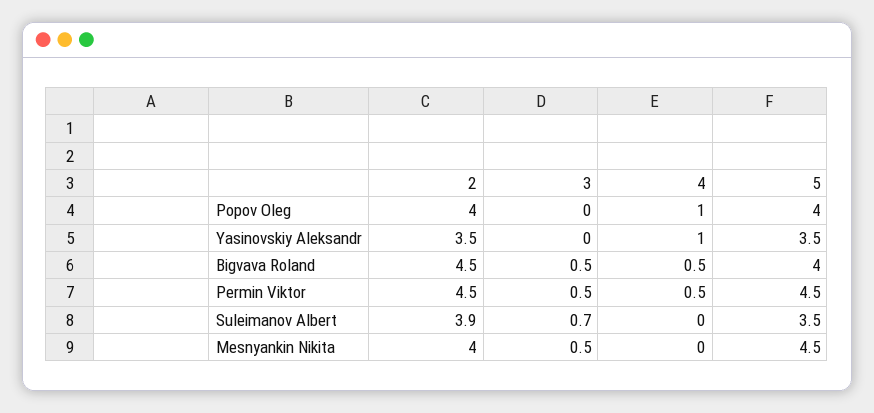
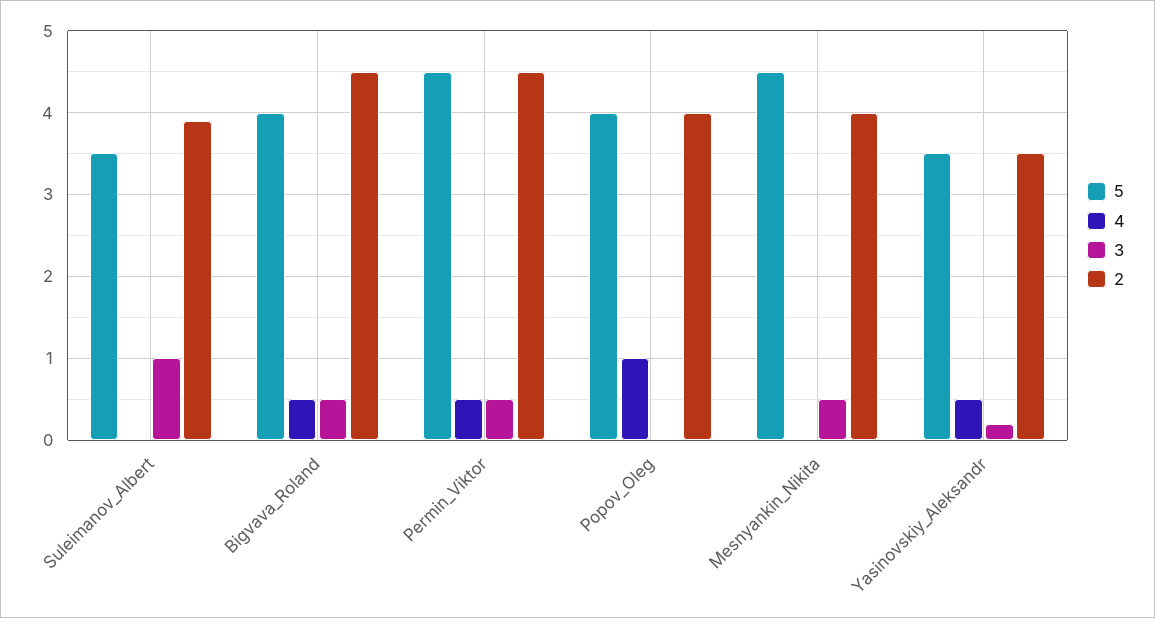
3, Yasinovskiy Aleksandr: 0 -> 0.2
4, Yasinovskiy Aleksandr: 1 -> 0.5
3, Suleimanov Albert: 0.7 -> 1

